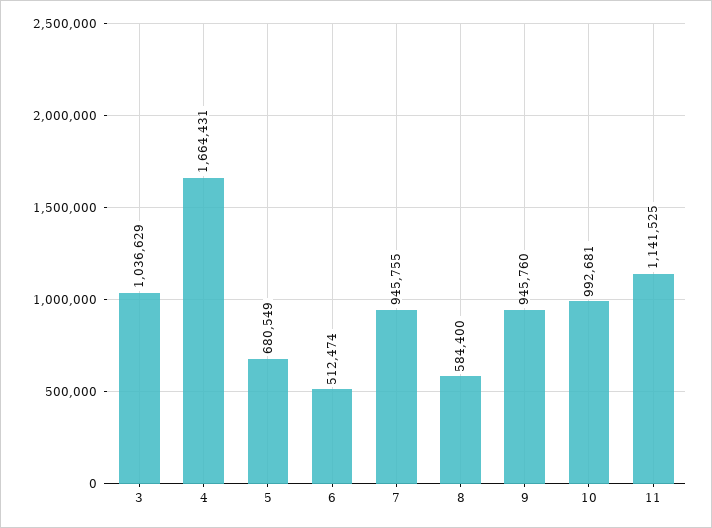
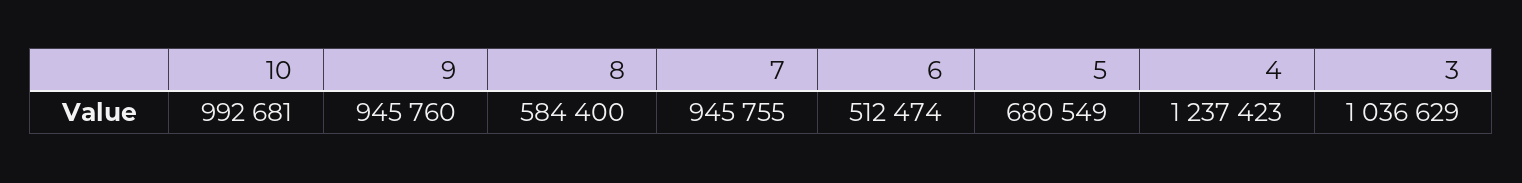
4: 1664431 -> 1237423
11: 1141525 -> none

